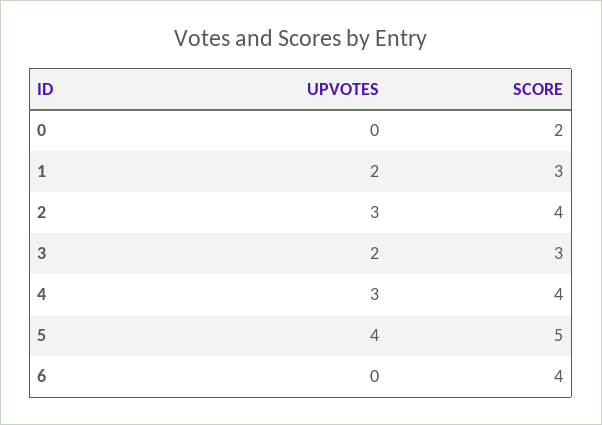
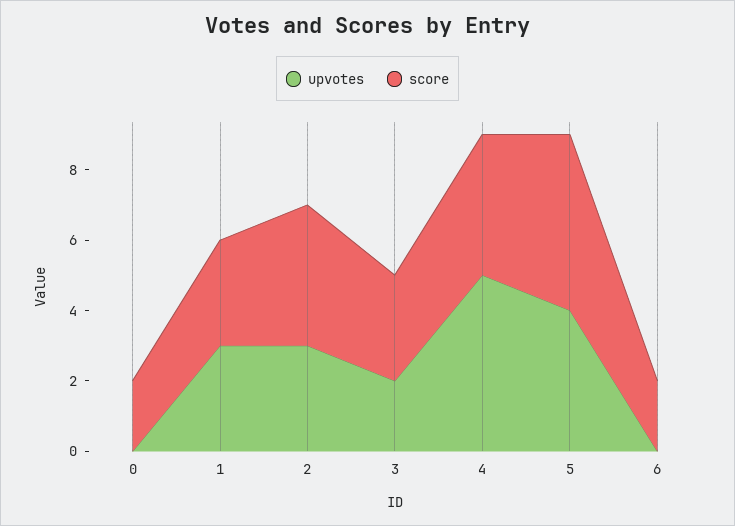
UPVOTES, 1: 2 -> 3
UPVOTES, 4: 3 -> 5
SCORE, 6: 4 -> 2

